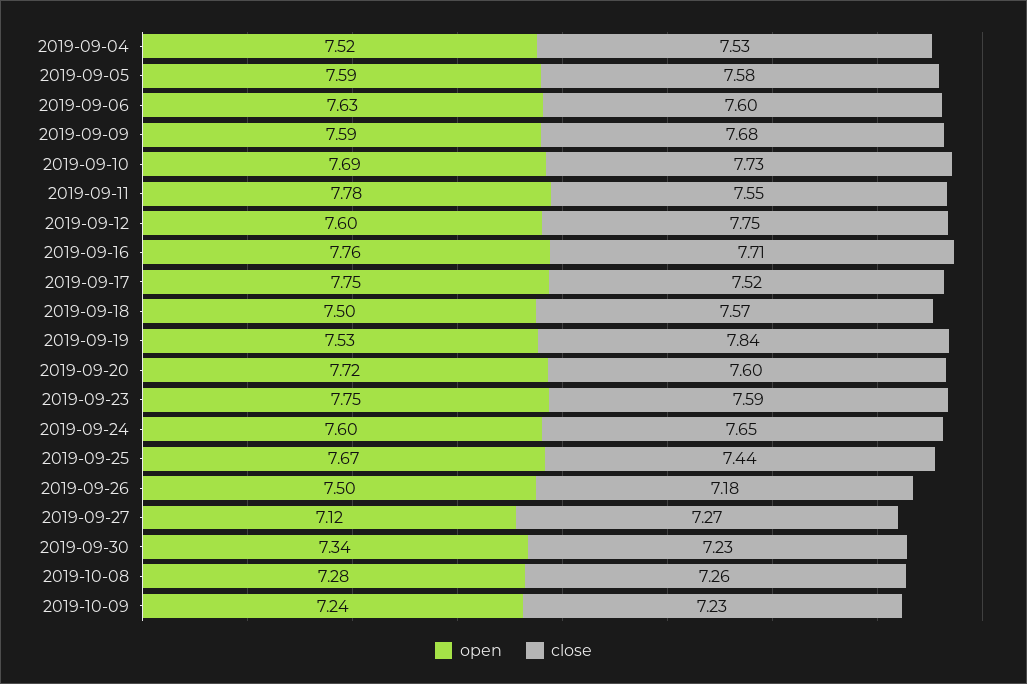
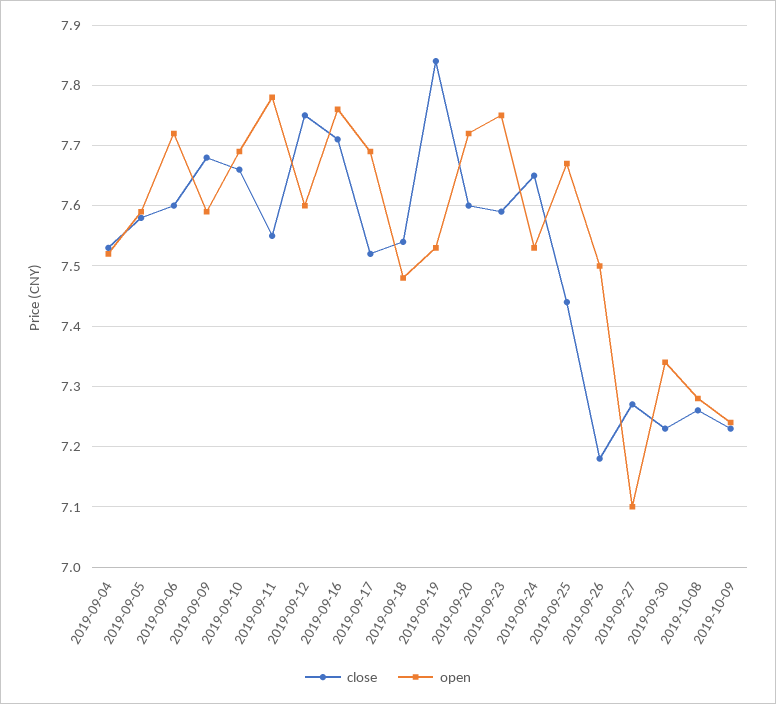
open, 2019-09-06: 7.63 -> 7.72
close, 2019-09-10: 7.73 -> 7.66
open, 2019-09-17: 7.75 -> 7.69
open, 2019-09-18: 7.5 -> 7.48
close, 2019-09-18: 7.57 -> 7.54
open, 2019-09-24: 7.6 -> 7.53
open, 2019-09-27: 7.12 -> 7.1

